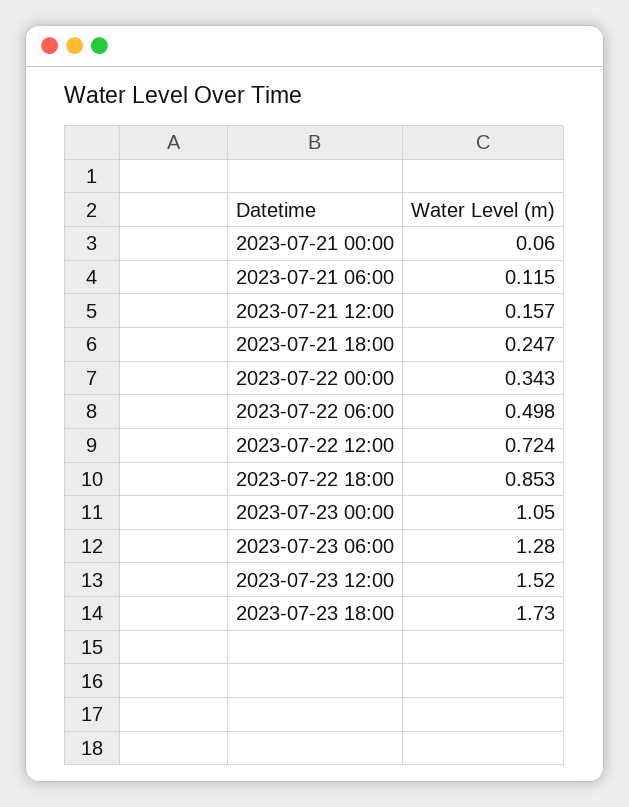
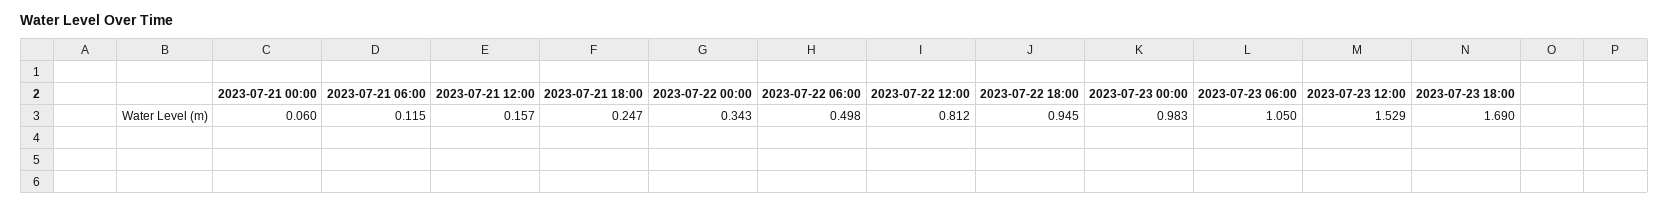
2023-07-22 12:00: 0.724 -> 0.812
2023-07-22 18:00: 0.853 -> 0.945
2023-07-23 00:00: 1.05 -> 0.983
2023-07-23 06:00: 1.28 -> 1.05
2023-07-23 12:00: 1.52 -> 1.529
2023-07-23 18:00: 1.73 -> 1.69

